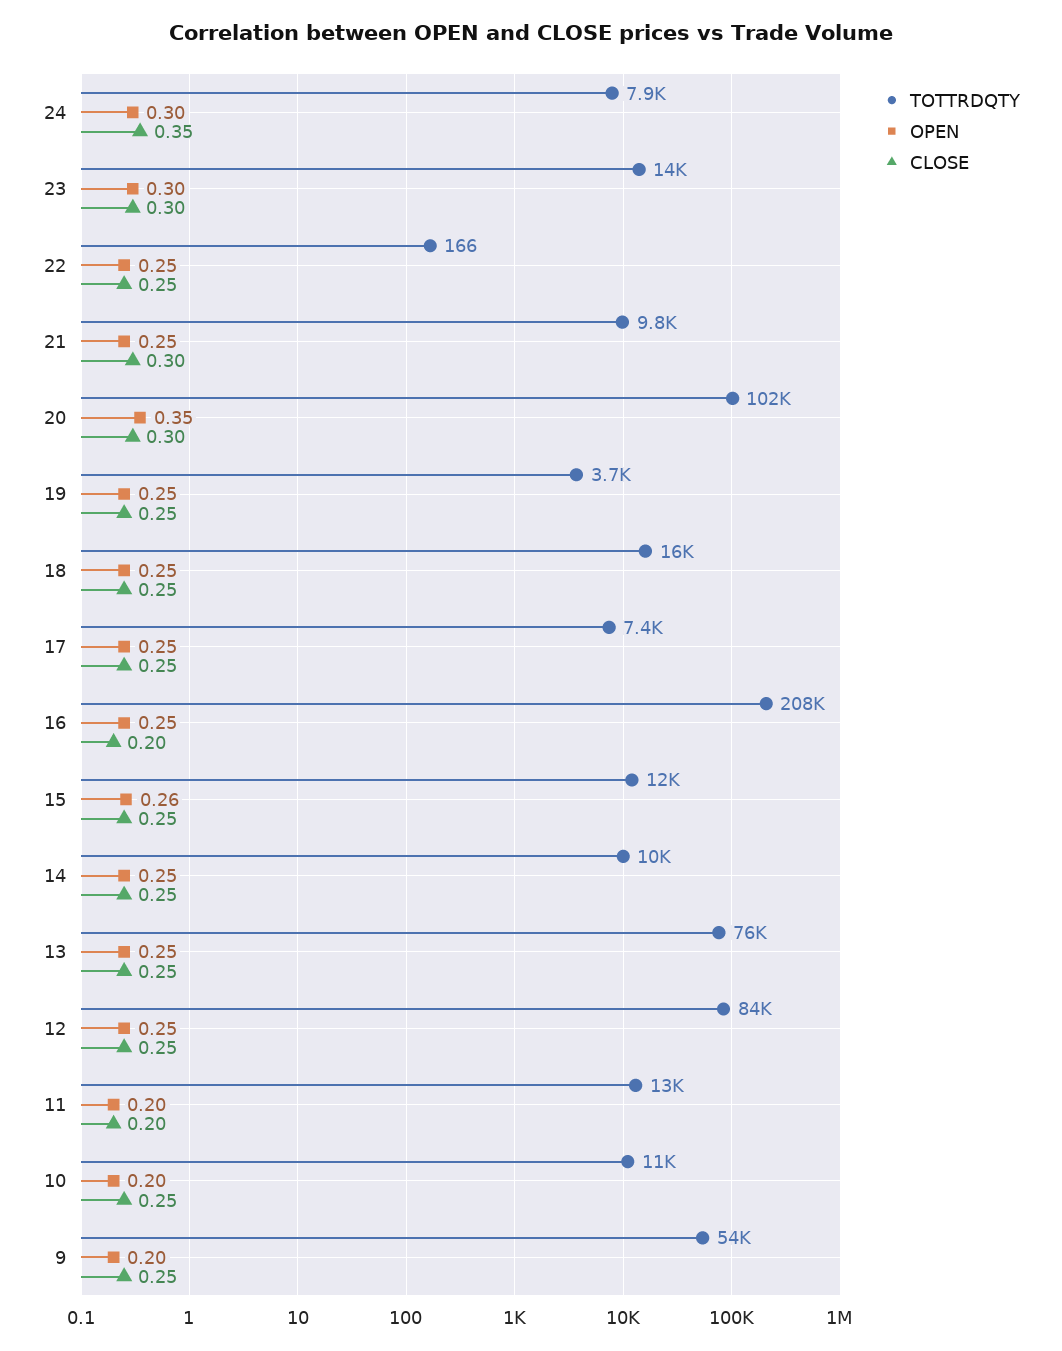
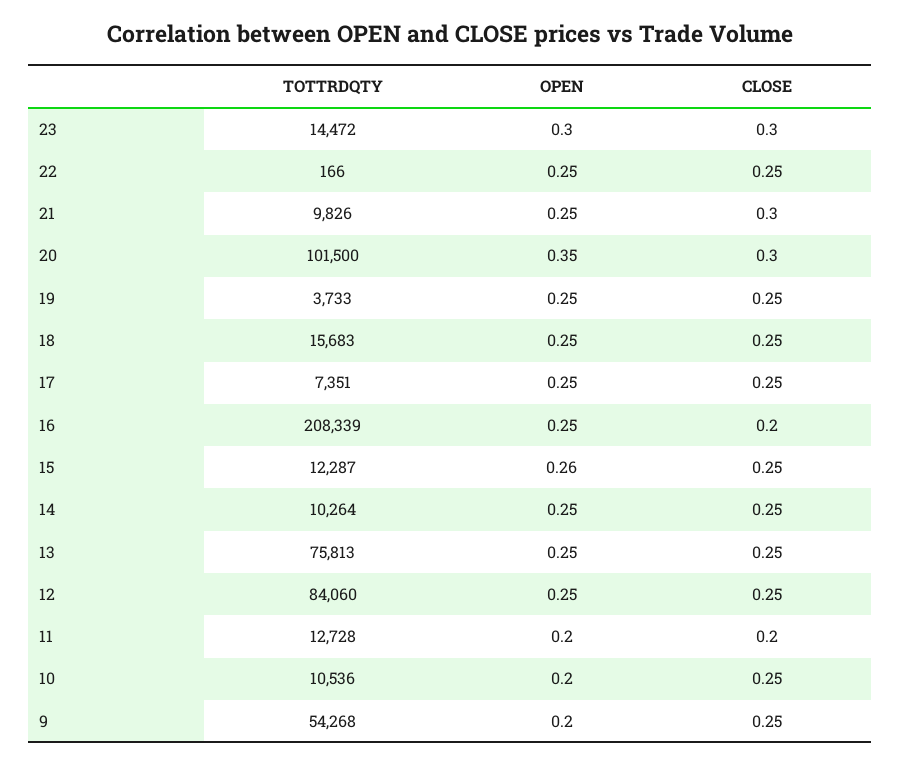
TOTTRDQTY, 24: 7900 -> none
OPEN, 24: 0.3 -> none
CLOSE, 24: 0.35 -> none

